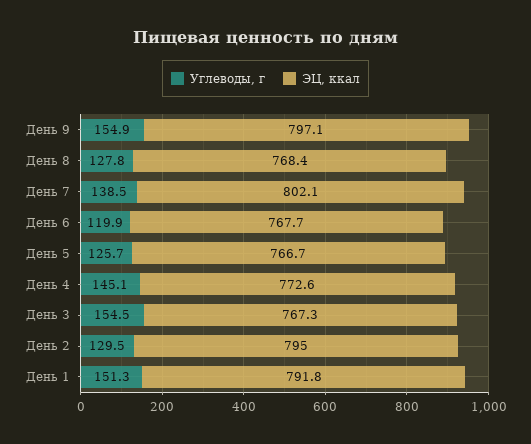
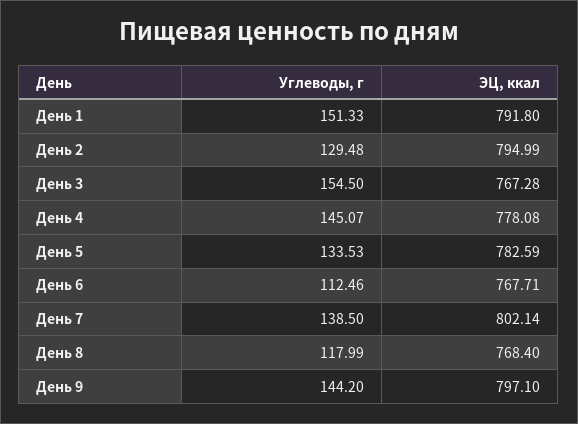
Углеводы, г, День 9: 154.9 -> 144.2
Углеводы, г, День 8: 127.8 -> 117.99
Углеводы, г, День 6: 119.9 -> 112.46
Углеводы, г, День 5: 125.7 -> 133.53
ЭЦ, ккал, День 5: 766.7 -> 782.59
ЭЦ, ккал, День 4: 772.6 -> 778.08

